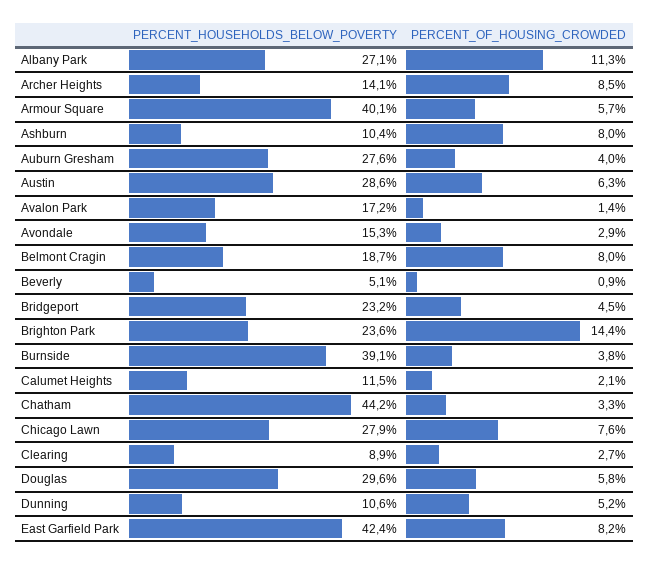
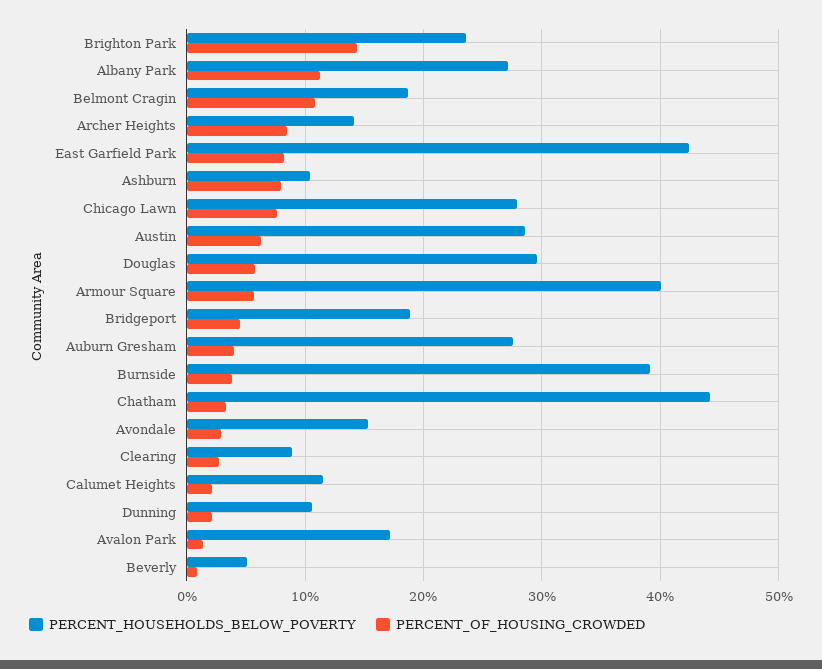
PERCENT_OF_HOUSING_CROWDED, Belmont Cragin: 8 -> 11
PERCENT_HOUSEHOLDS_BELOW_POVERTY, Bridgeport: 23.2 -> 19
PERCENT_OF_HOUSING_CROWDED, Dunning: 5.2 -> 2

